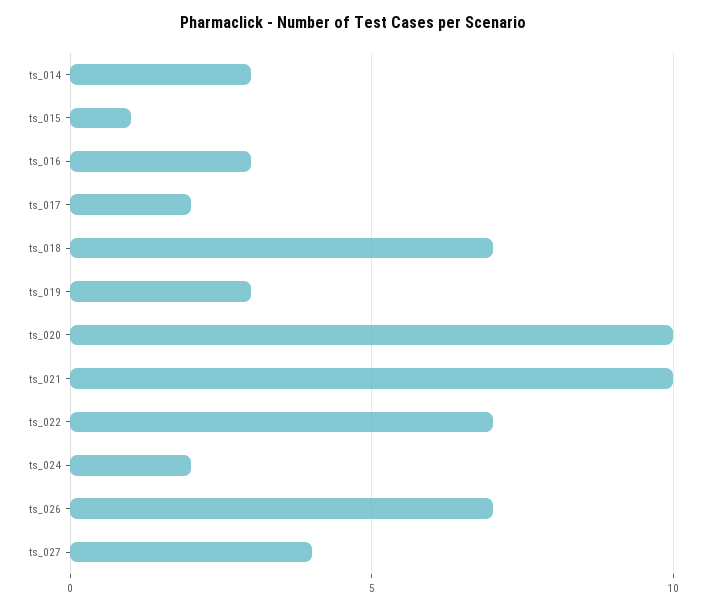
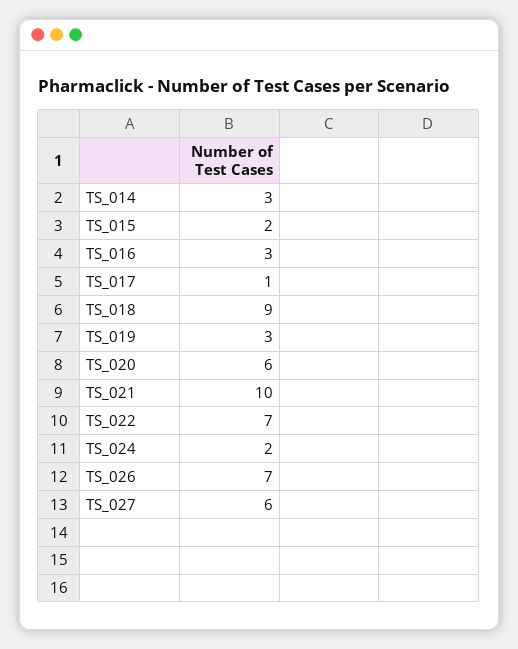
ts_015: 1 -> 2
ts_017: 2 -> 1
ts_018: 7 -> 9
ts_020: 10 -> 6
ts_027: 4 -> 6

